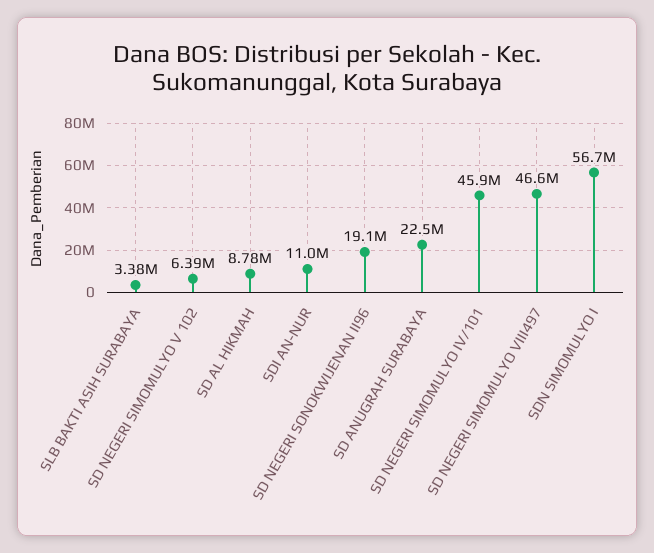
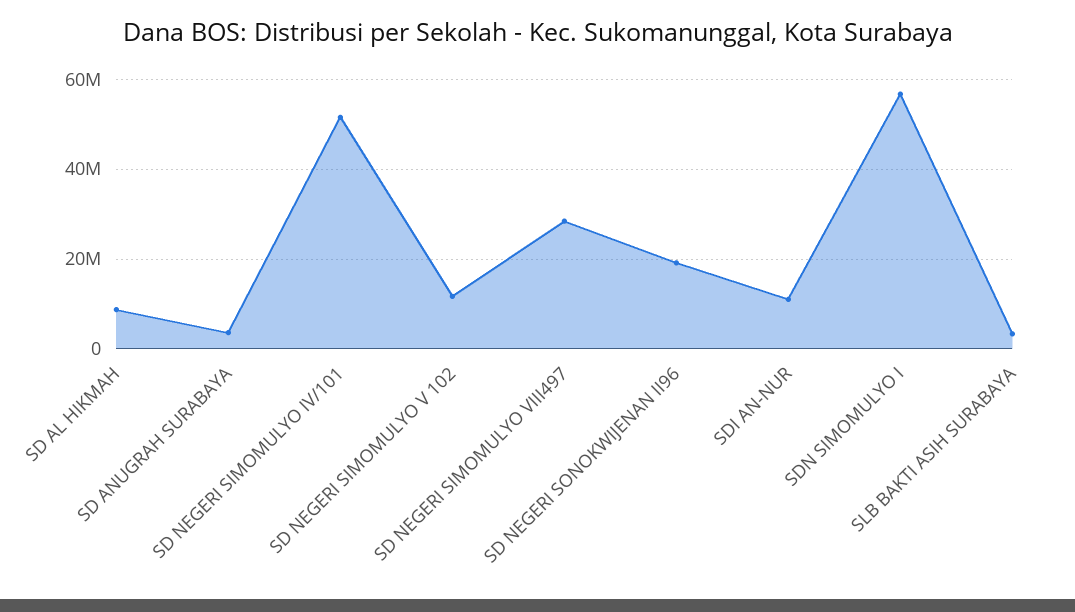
SD NEGERI SIMOMULYO V 102: 6390000 -> 12000000
SD ANUGRAH SURABAYA: 22500000 -> 4000000
SD NEGERI SIMOMULYO IV/101: 45900000 -> 52000000
SD NEGERI SIMOMULYO VIII497: 46600000 -> 28000000

